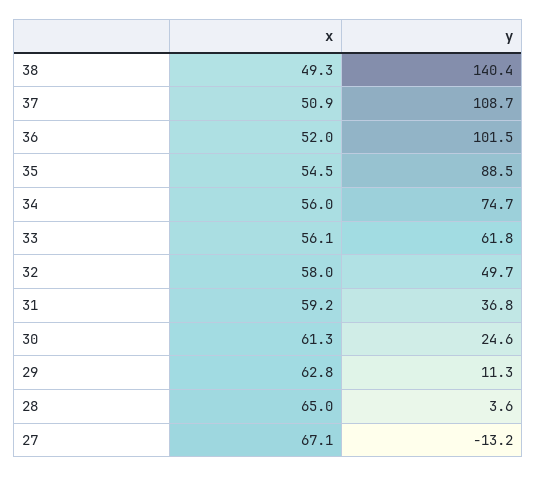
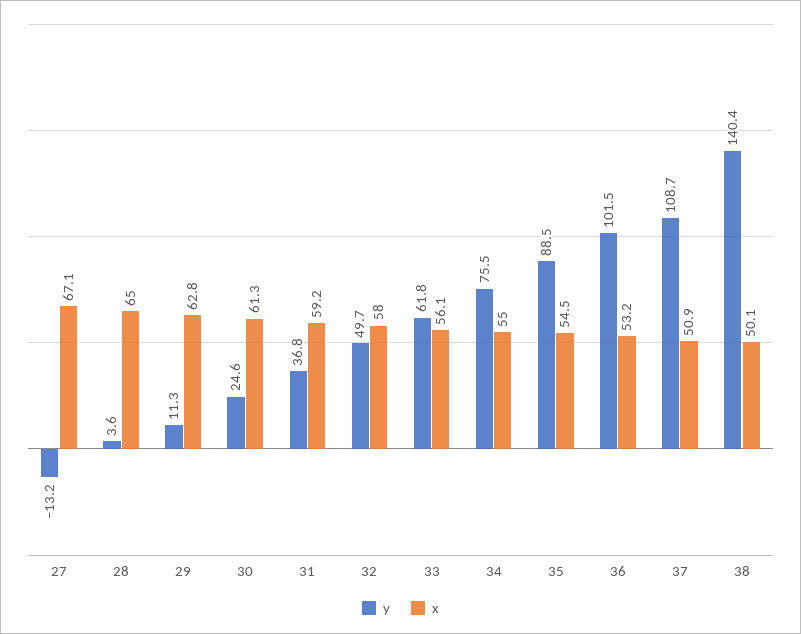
x, 38: 49.3 -> 50.1
x, 36: 52 -> 53.2
x, 34: 56 -> 55
y, 34: 74.7 -> 75.5

